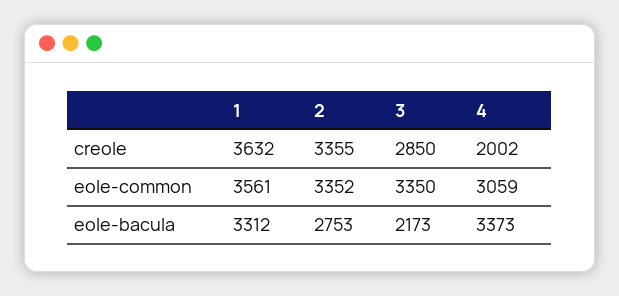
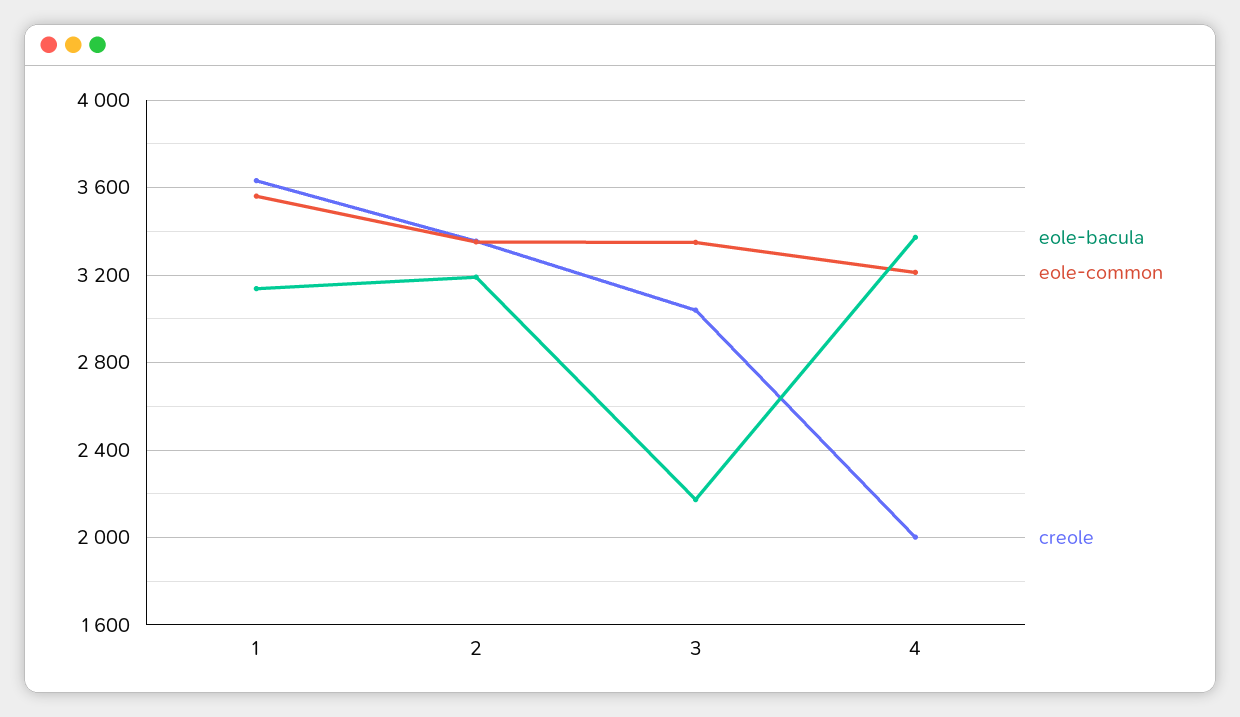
creole, 3: 2850 -> 3050
eole-common, 4: 3059 -> 3200
eole-bacula, 1: 3312 -> 3150
eole-bacula, 2: 2753 -> 3200

